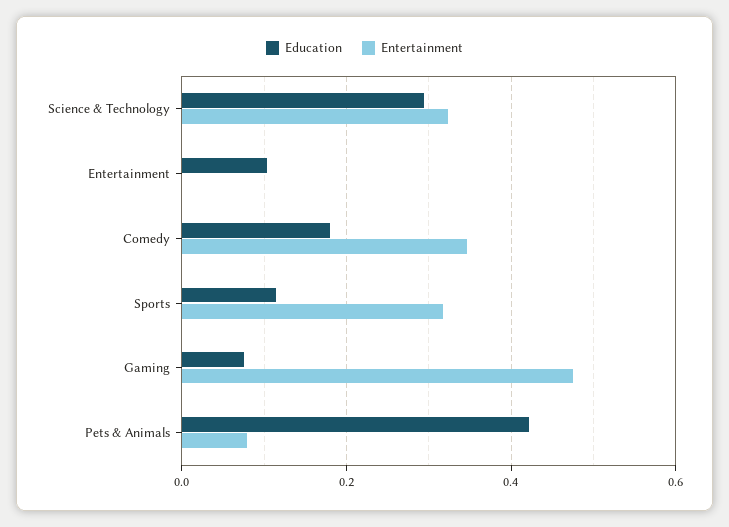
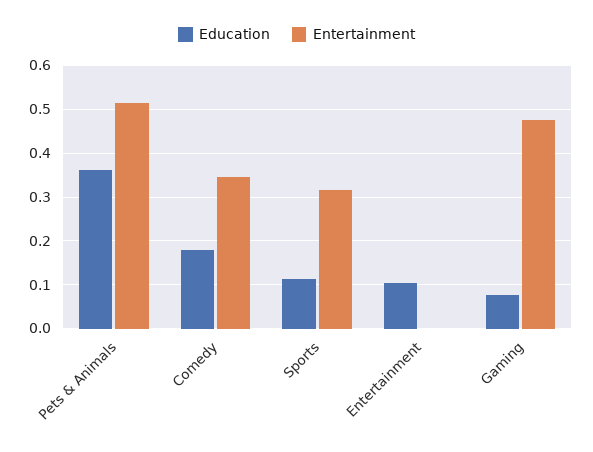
Education, Science & Technology: 0.3 -> none
Entertainment, Science & Technology: 0.32 -> none
Education, Pets & Animals: 0.42 -> 0.36
Entertainment, Pets & Animals: 0.08 -> 0.52

